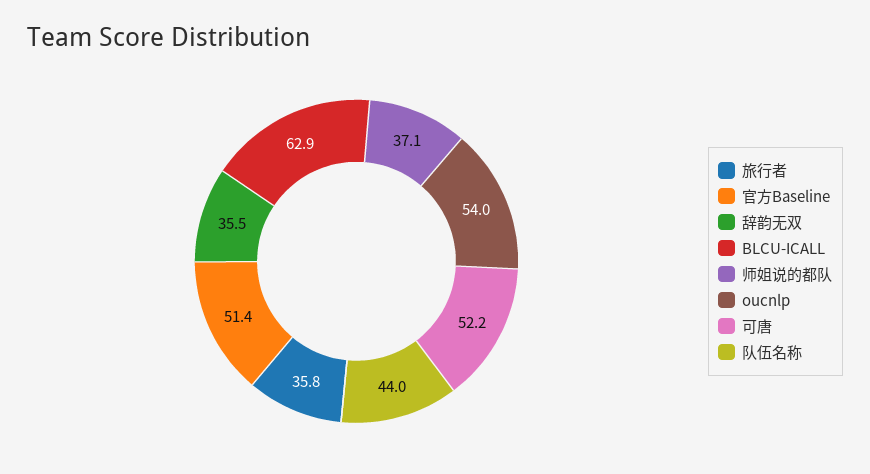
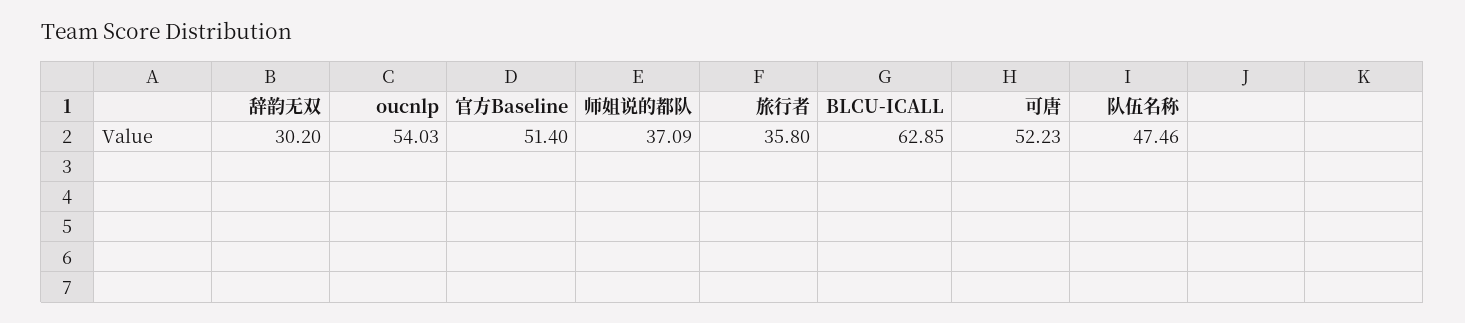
辞韵无双: 35.5 -> 30.2
队伍名称: 44 -> 47.46

